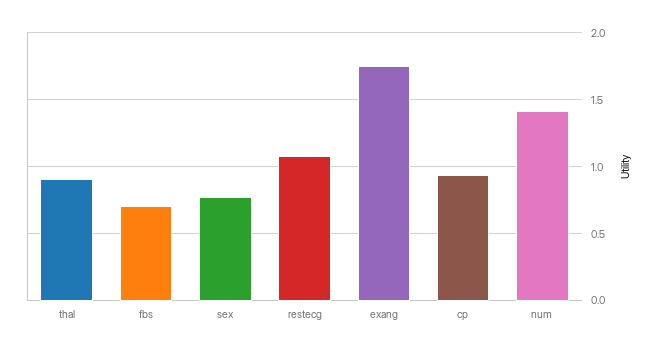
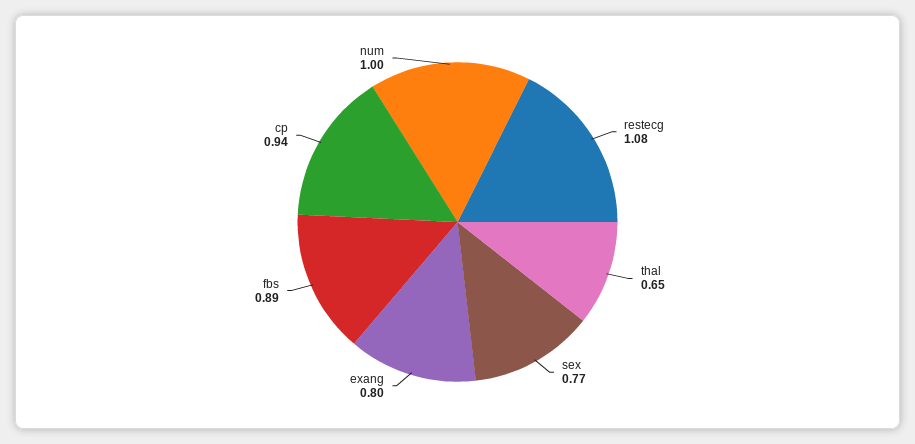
thal: 0.9 -> 0.65
fbs: 0.7 -> 0.89
exang: 1.75 -> 0.8
num: 1.4 -> 1

